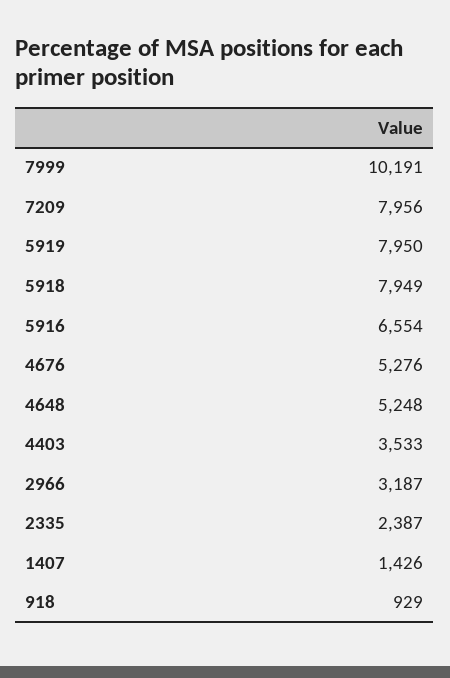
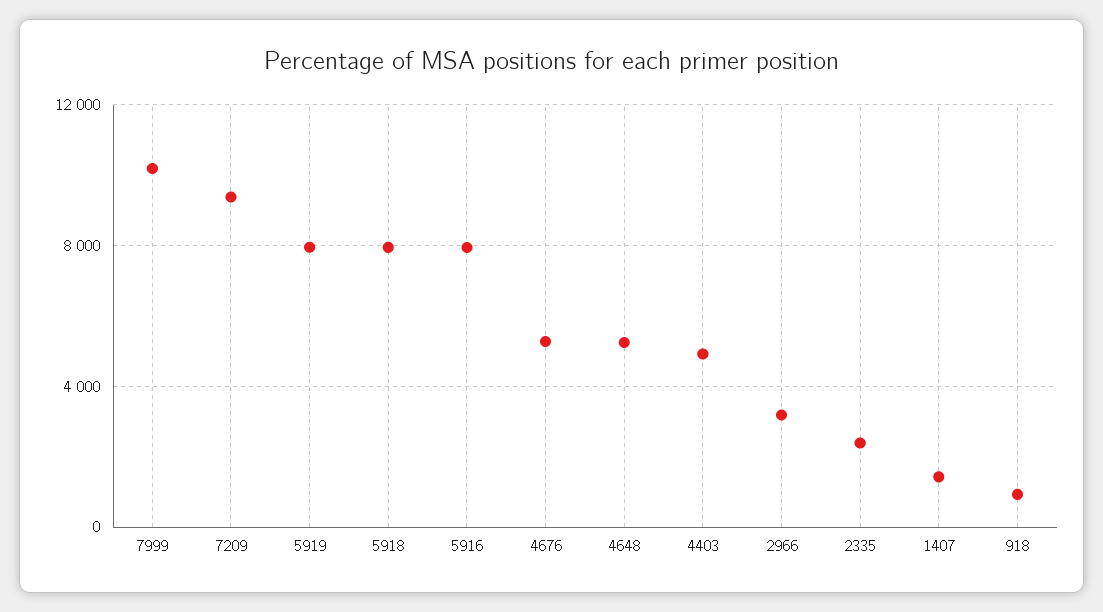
7209: 7956 -> 9500
5916: 6554 -> 8000
4403: 3533 -> 5000

